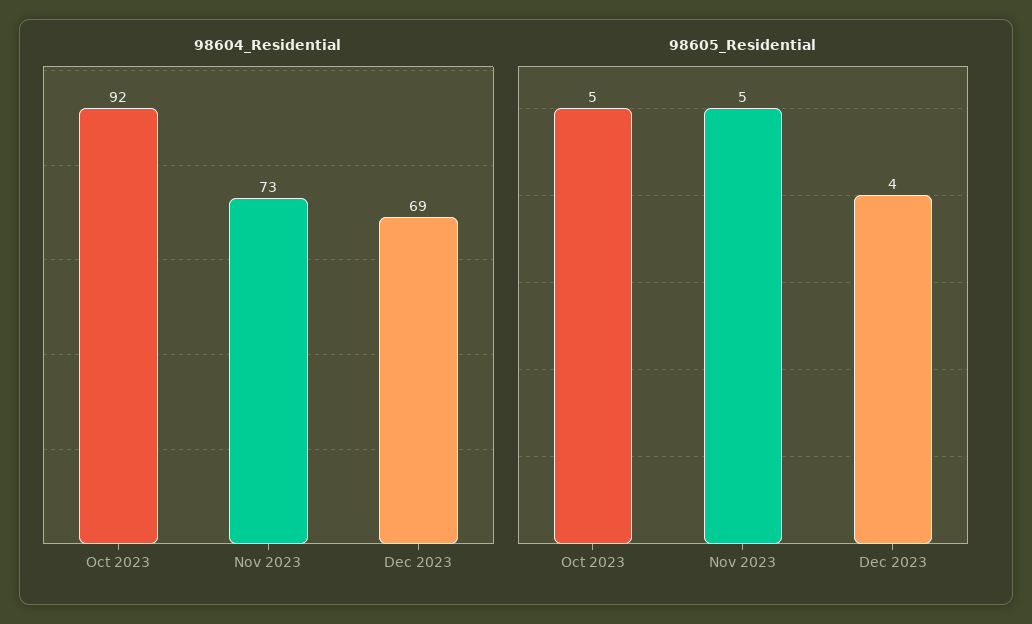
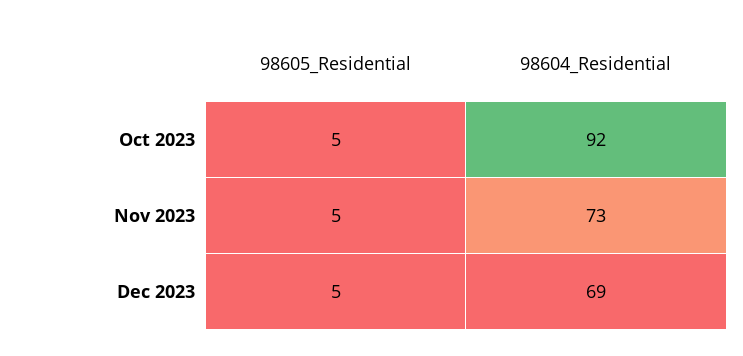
98605_Residential, Dec 2023: 4 -> 5

